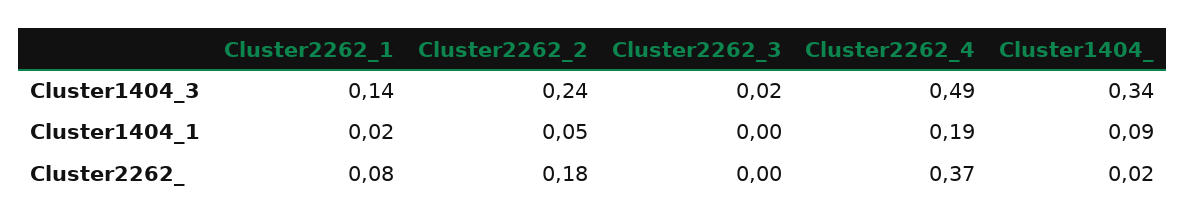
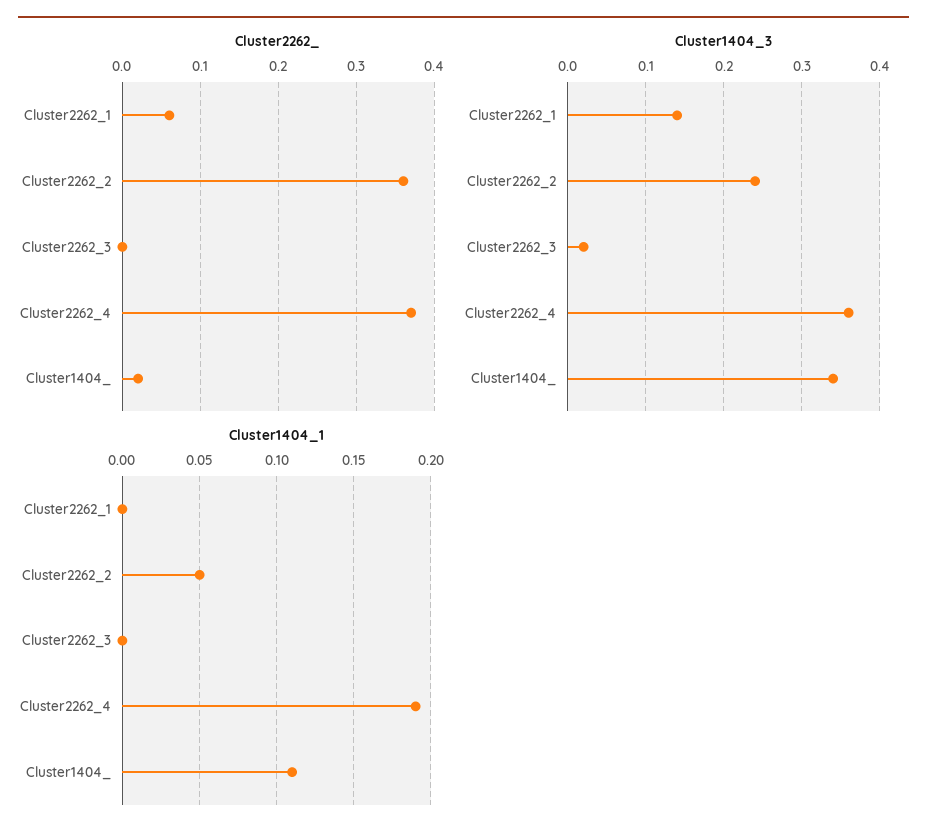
Cluster1404_3, Cluster2262_4: 0.49 -> 0.36
Cluster1404_1, Cluster2262_1: 0.02 -> 0
Cluster1404_1, Cluster1404_: 0.09 -> 0.11
Cluster2262_, Cluster2262_1: 0.08 -> 0.06
Cluster2262_, Cluster2262_2: 0.18 -> 0.36

